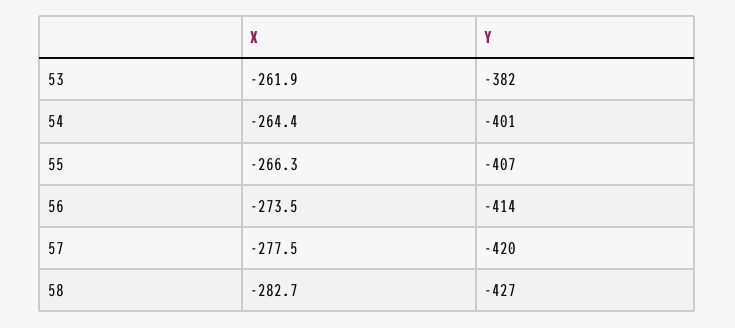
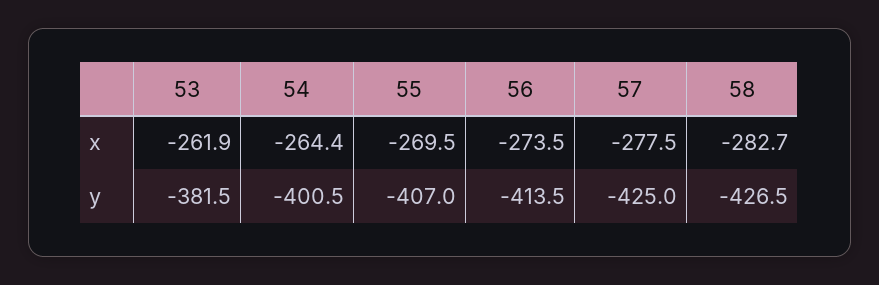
X, 55: -266.3 -> -269.5
Y, 57: -420 -> -425

